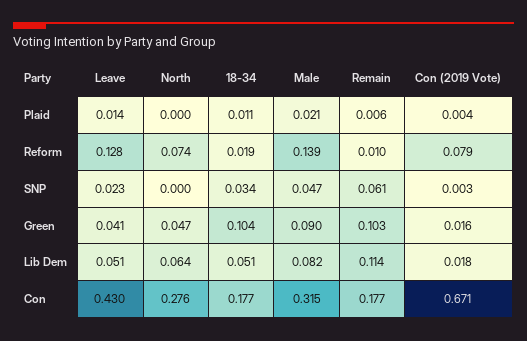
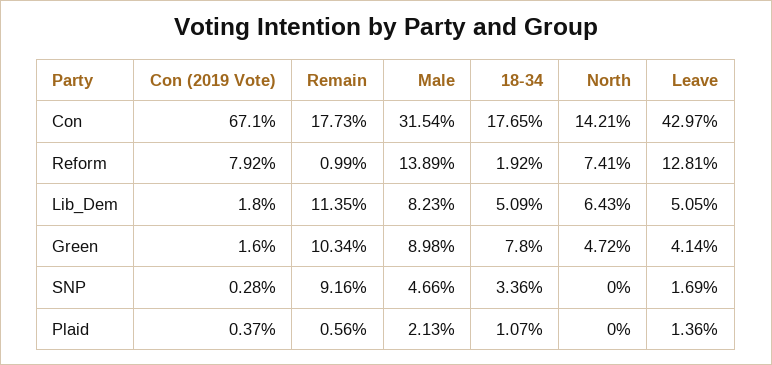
Leave, SNP: 0.023 -> 0.0169
Remain, SNP: 0.061 -> 0.0916
18-34, Green: 0.104 -> 0.078
North, Con: 0.276 -> 0.1421

